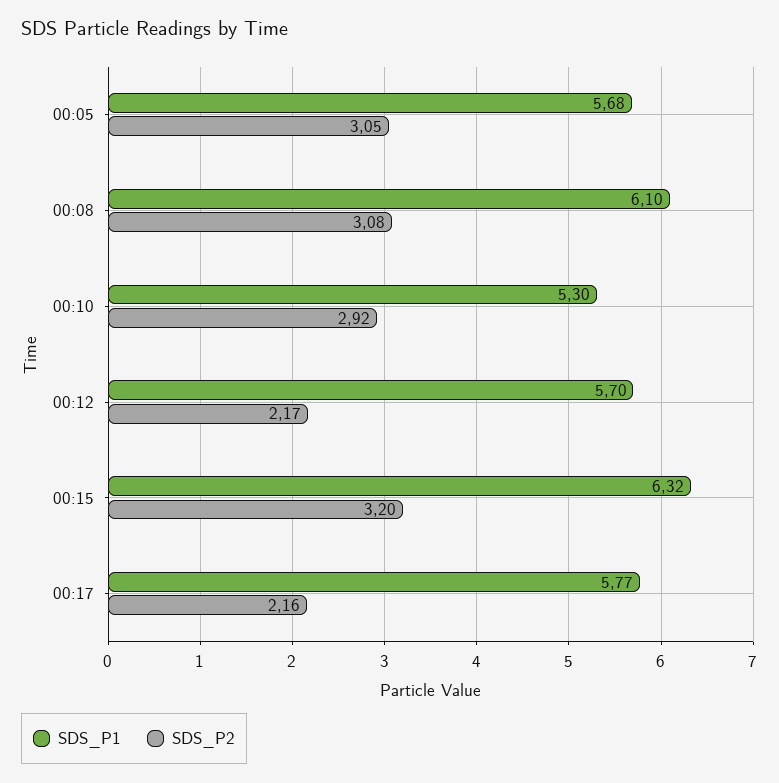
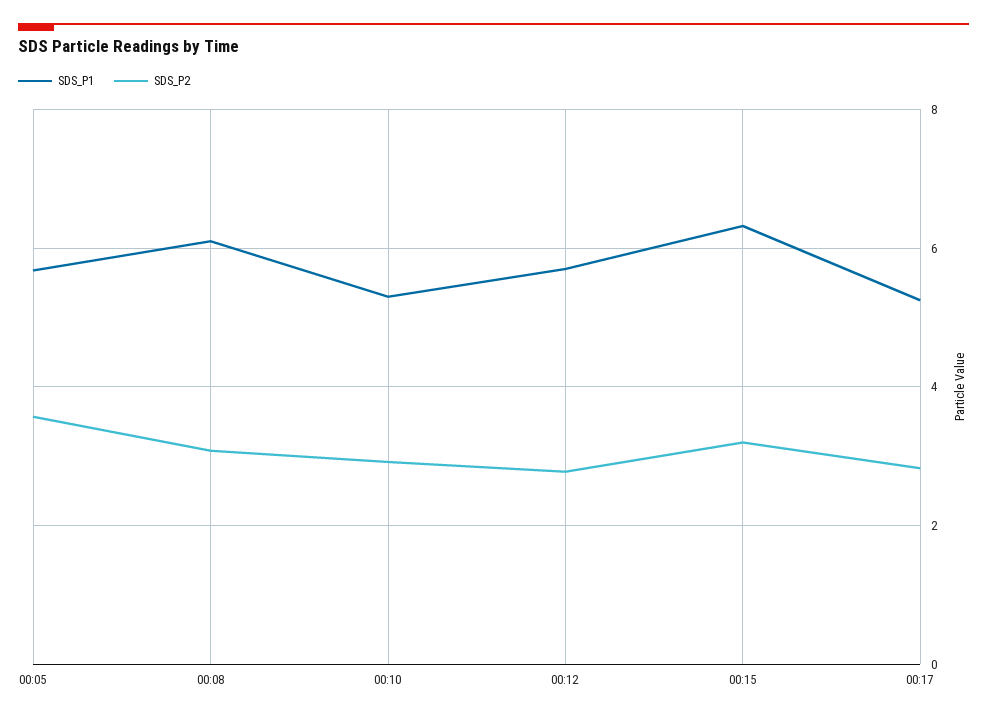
SDS_P2, 00:05: 3.05 -> 3.6
SDS_P2, 00:12: 2.17 -> 2.8
SDS_P1, 00:17: 5.77 -> 5.2
SDS_P2, 00:17: 2.16 -> 2.8

